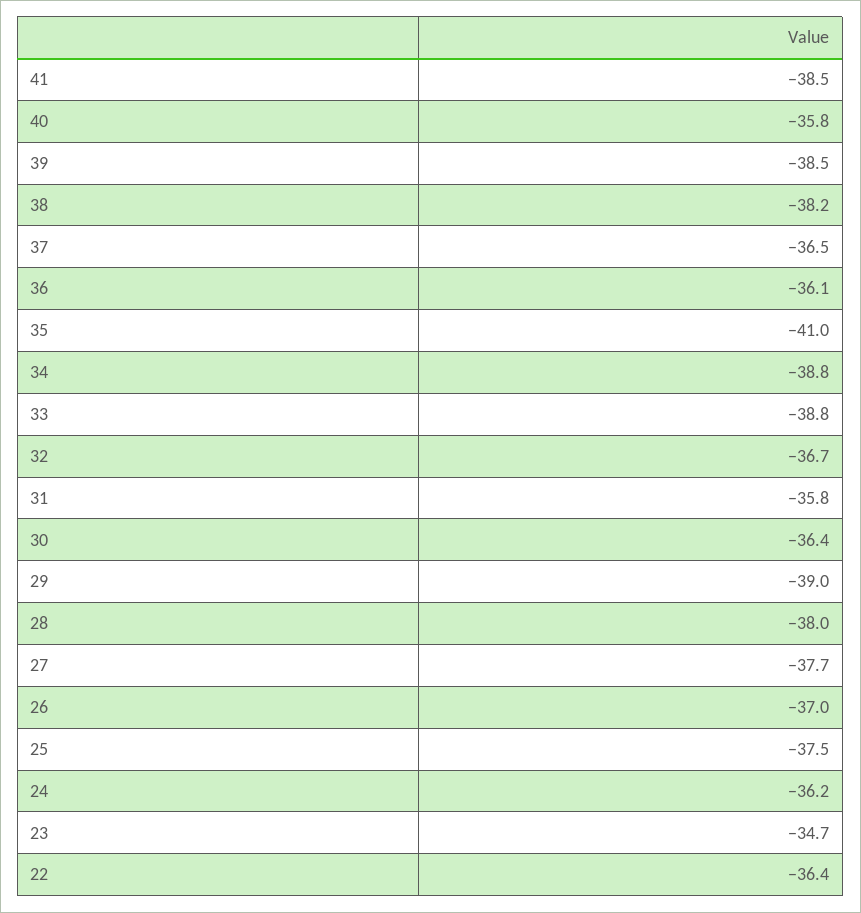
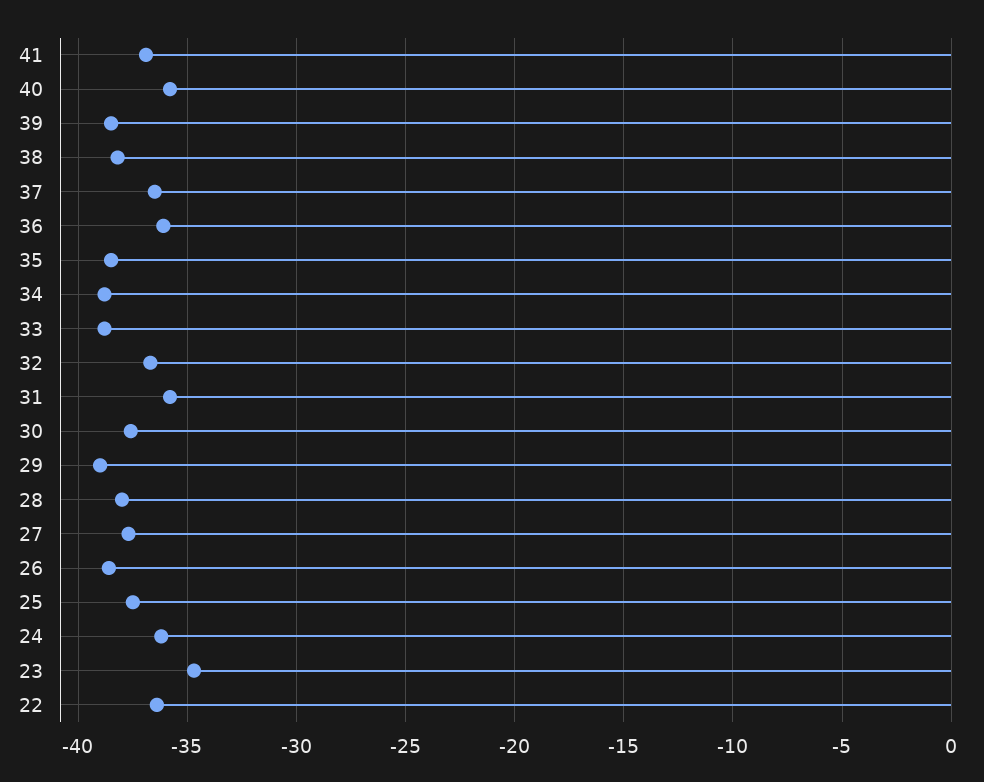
41: -38.5 -> -37
35: -41 -> -38.5
30: -36.4 -> -37.5
26: -37 -> -38.5

